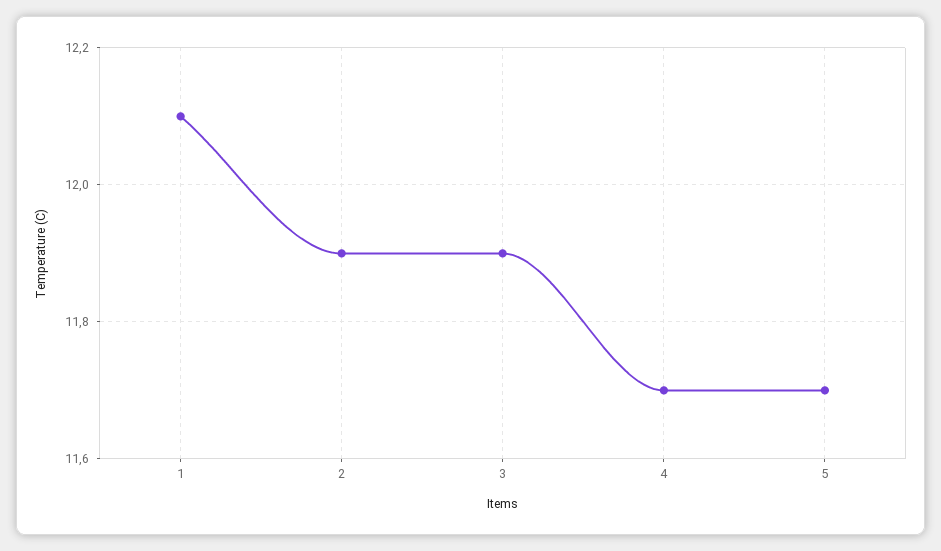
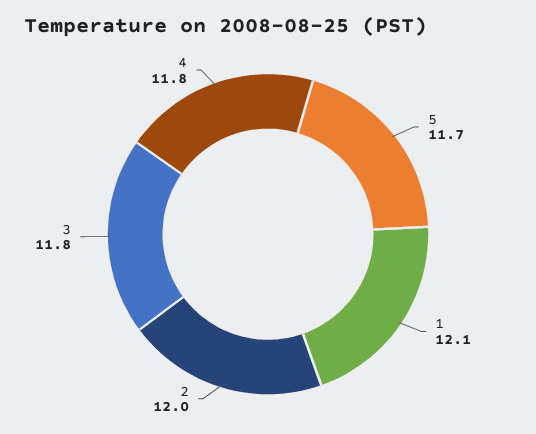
2: 11.9 -> 12
3: 11.9 -> 11.8
4: 11.7 -> 11.8

